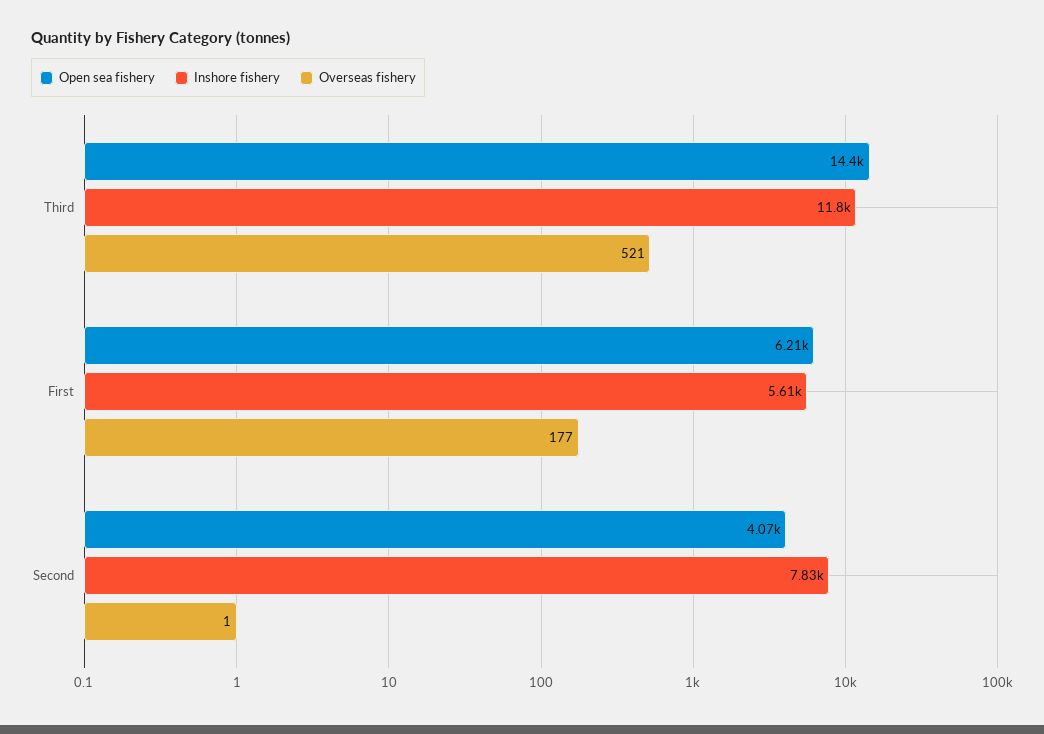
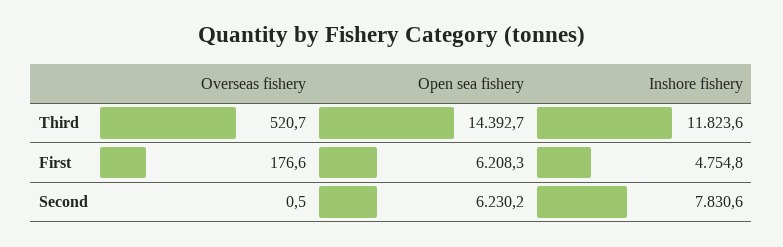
Inshore fishery, First: 5610 -> 4754.8
Open sea fishery, Second: 4070 -> 6230.2

